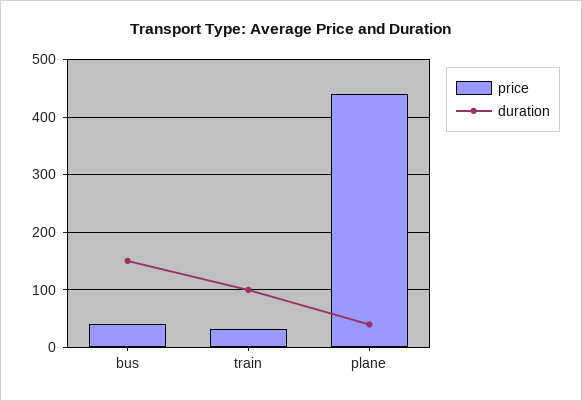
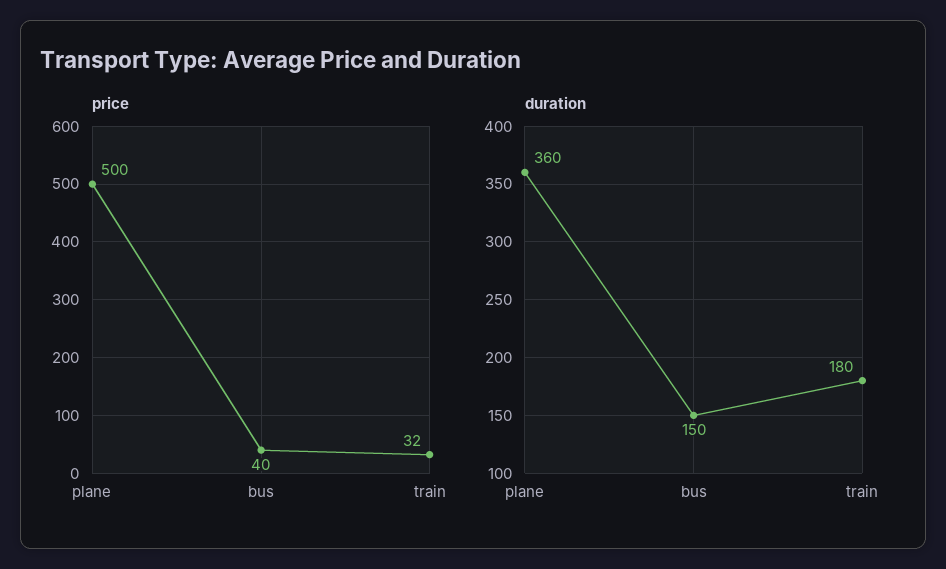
duration, train: 100 -> 180
price, plane: 440 -> 500
duration, plane: 40 -> 360

